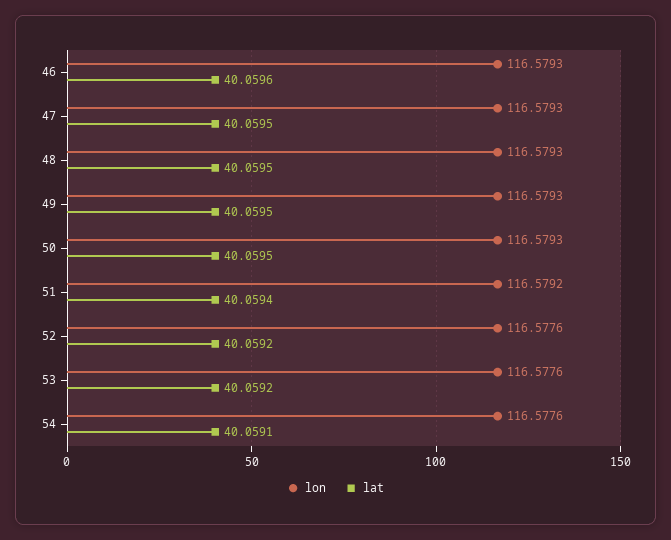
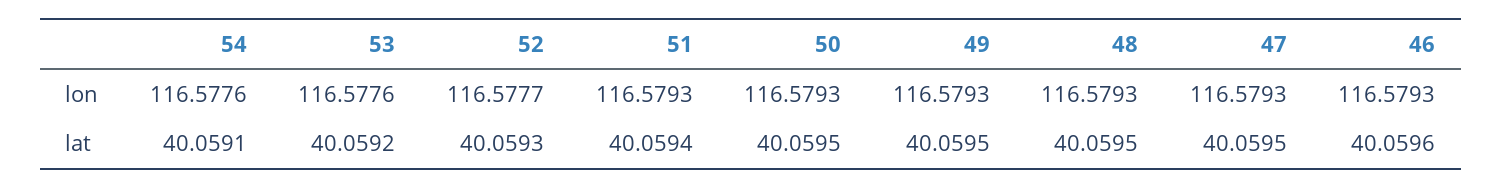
lon, 51: 116.5792 -> 116.5793
lon, 52: 116.5776 -> 116.5777
lat, 52: 40.0592 -> 40.0593

